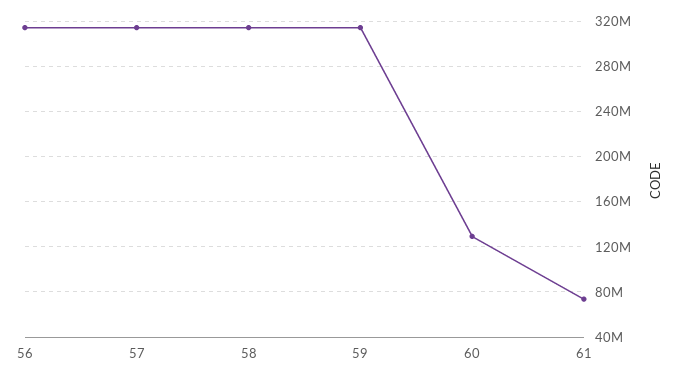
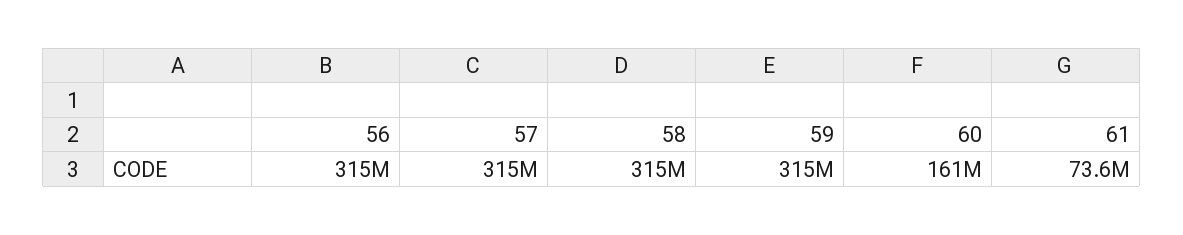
60: 130000000 -> 161000000

